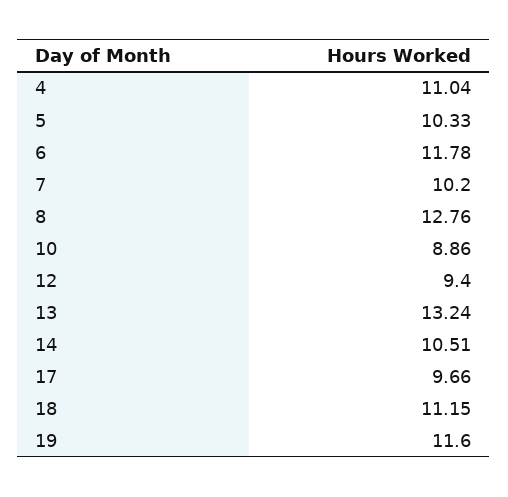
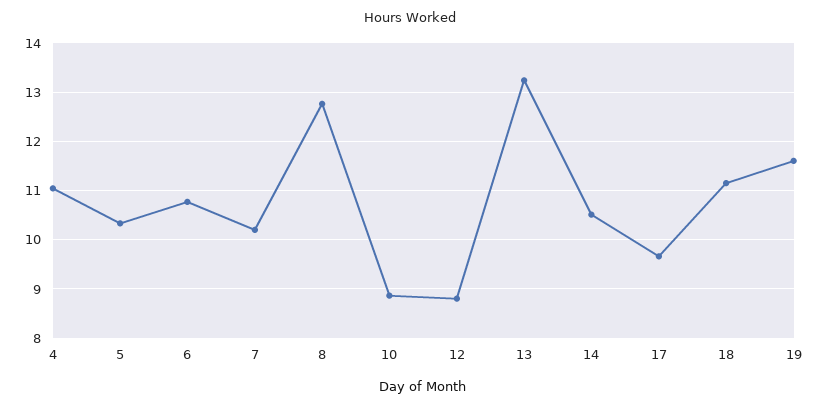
6: 11.78 -> 10.8
12: 9.4 -> 8.8

